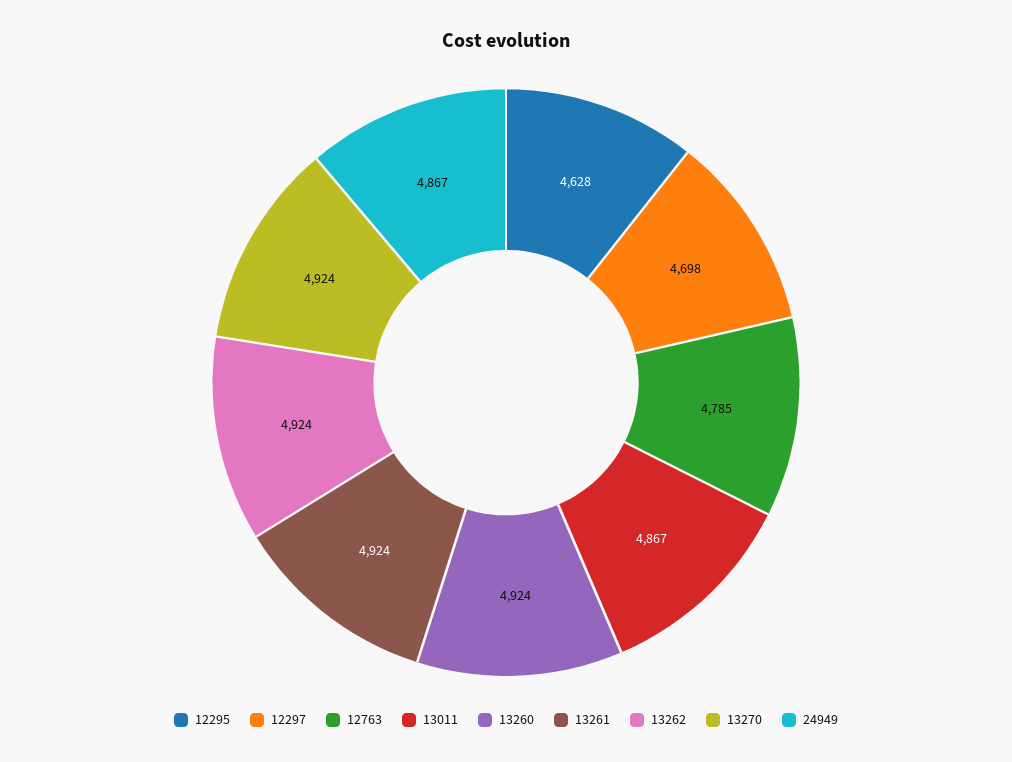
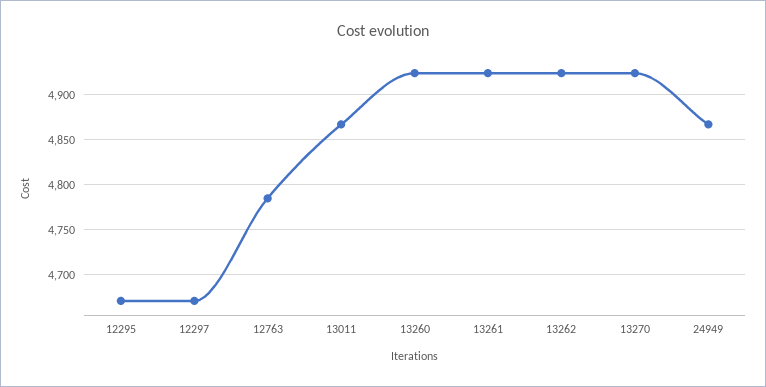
12295: 4628 -> 4670
12297: 4698 -> 4670

